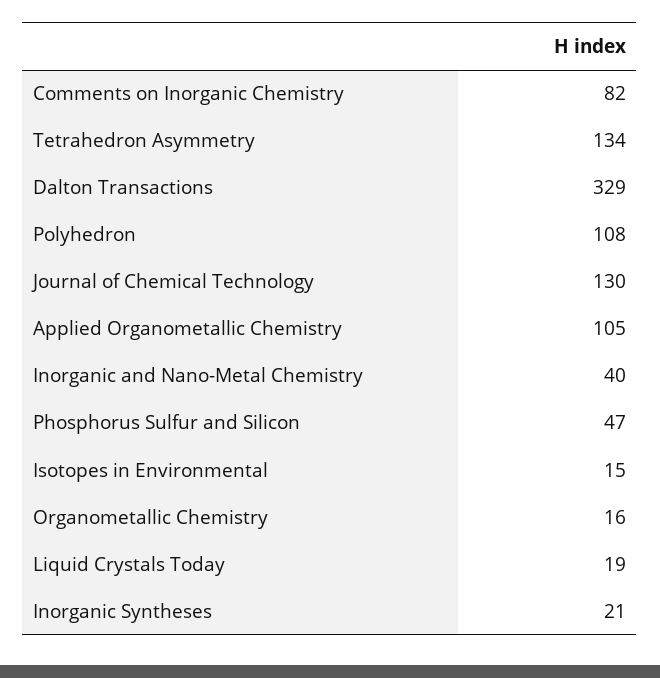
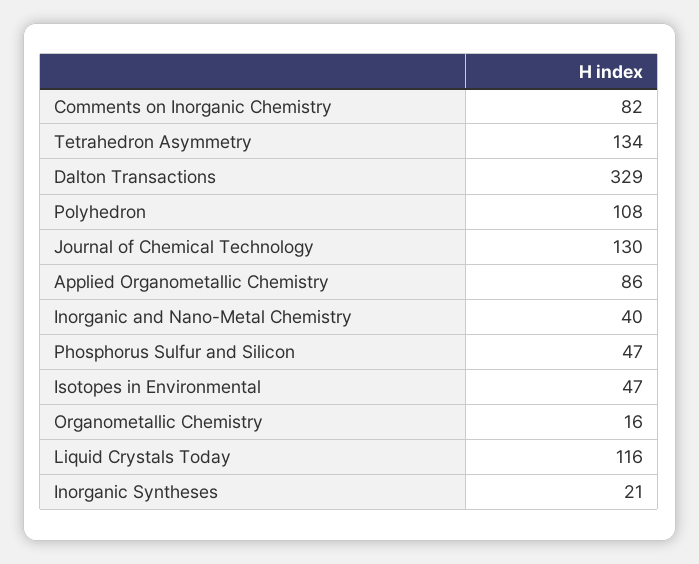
Applied Organometallic Chemistry: 105 -> 86
Isotopes in Environmental: 15 -> 47
Liquid Crystals Today: 19 -> 116

